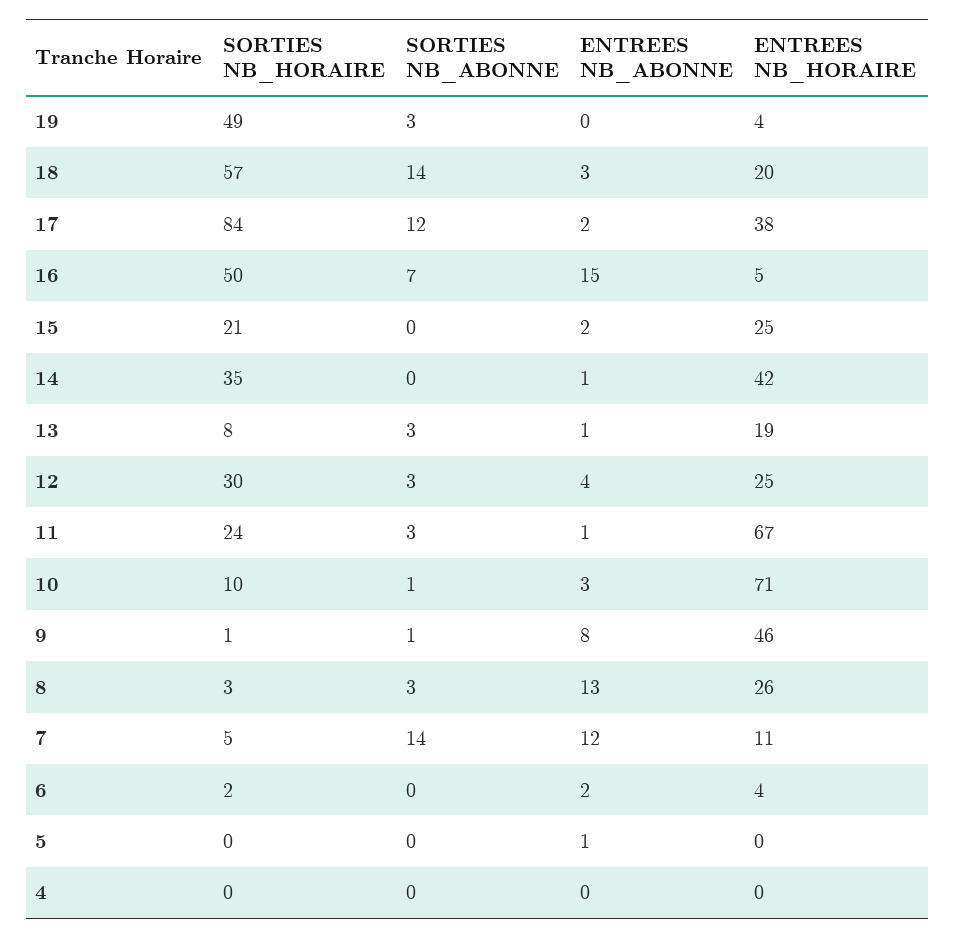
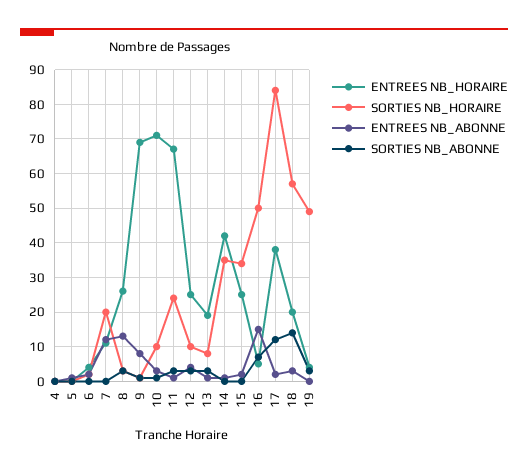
SORTIES NB_HORAIRE, 15: 21 -> 35
SORTIES NB_HORAIRE, 12: 30 -> 10
ENTREES NB_HORAIRE, 9: 46 -> 70
SORTIES NB_HORAIRE, 7: 5 -> 20
SORTIES NB_ABONNE, 7: 14 -> 0

